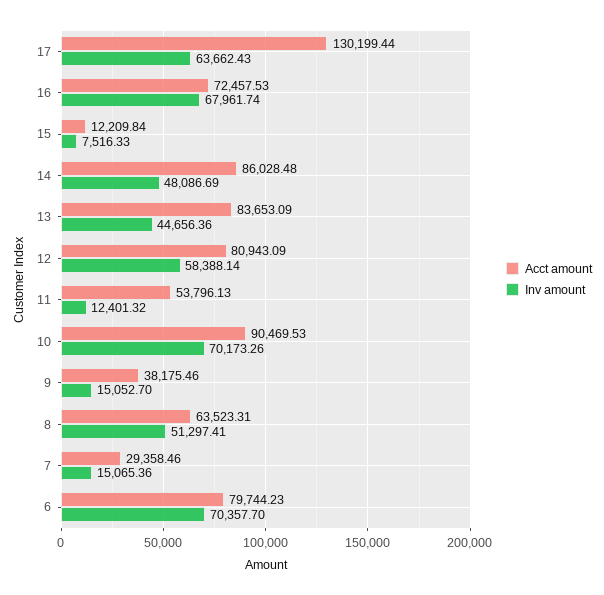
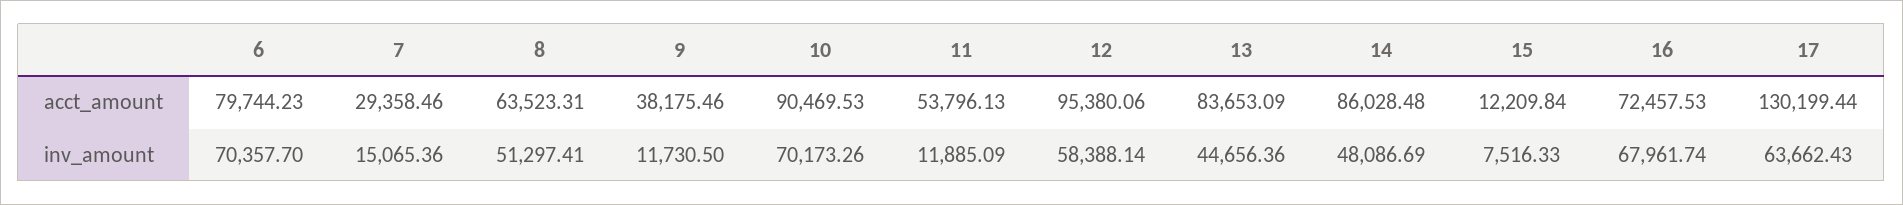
Acct amount, 12: 80943.09 -> 95380.06
Inv amount, 11: 12401.32 -> 11885.09
Inv amount, 9: 15052.7 -> 11730.5

